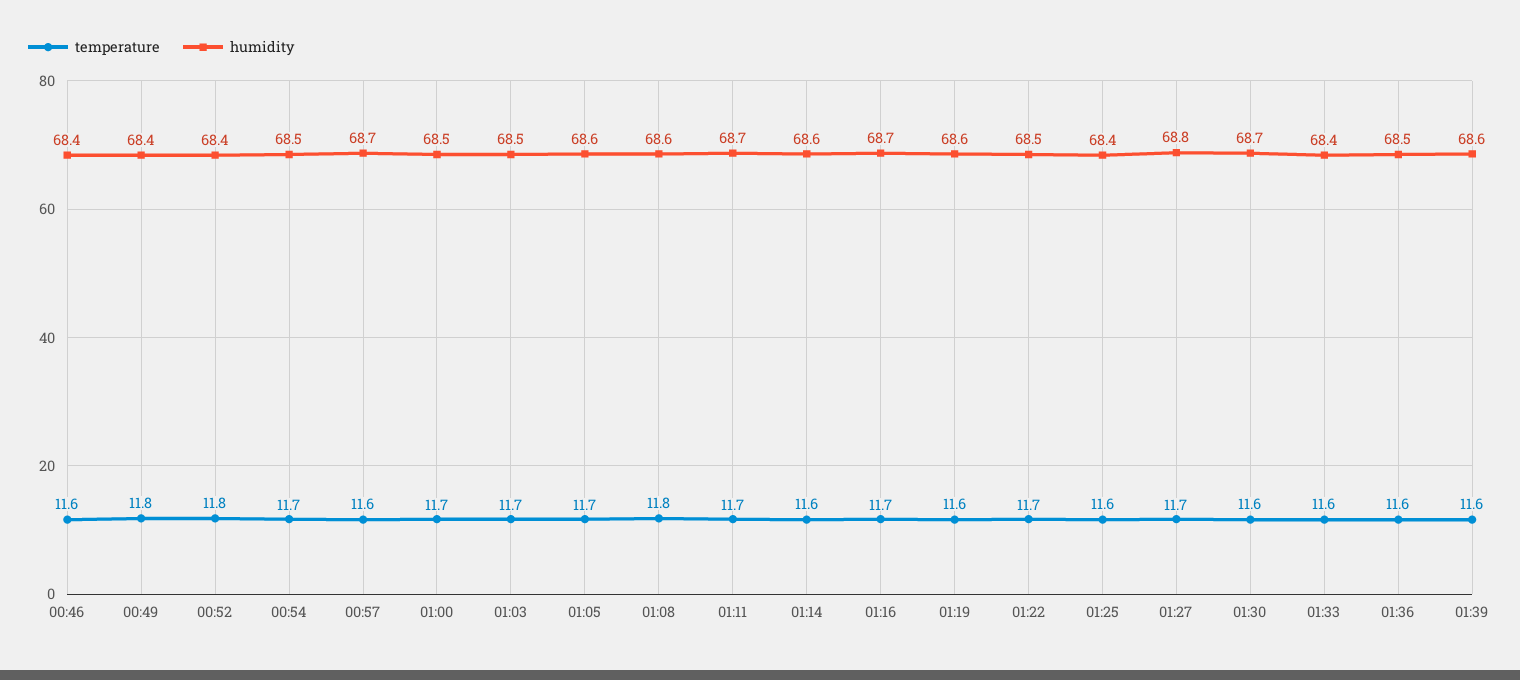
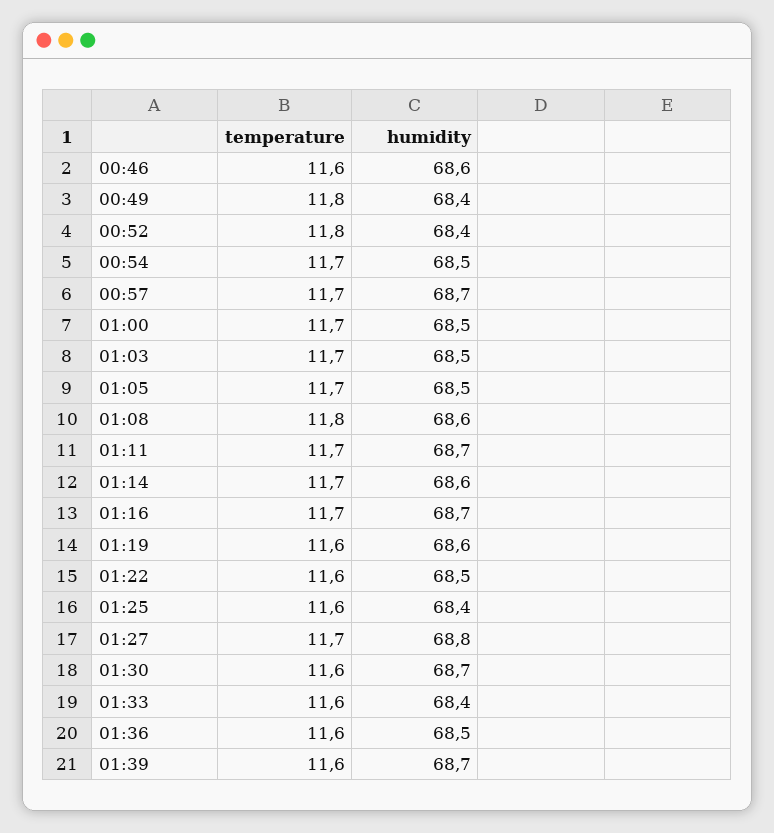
humidity, 00:46: 68.4 -> 68.6
temperature, 00:57: 11.6 -> 11.7
humidity, 01:05: 68.6 -> 68.5
temperature, 01:14: 11.6 -> 11.7
temperature, 01:22: 11.7 -> 11.6
humidity, 01:39: 68.6 -> 68.7

